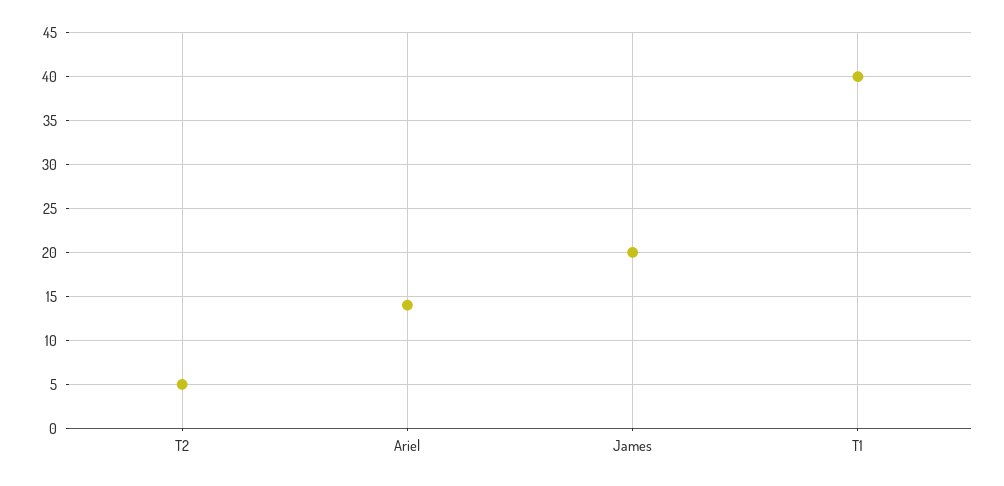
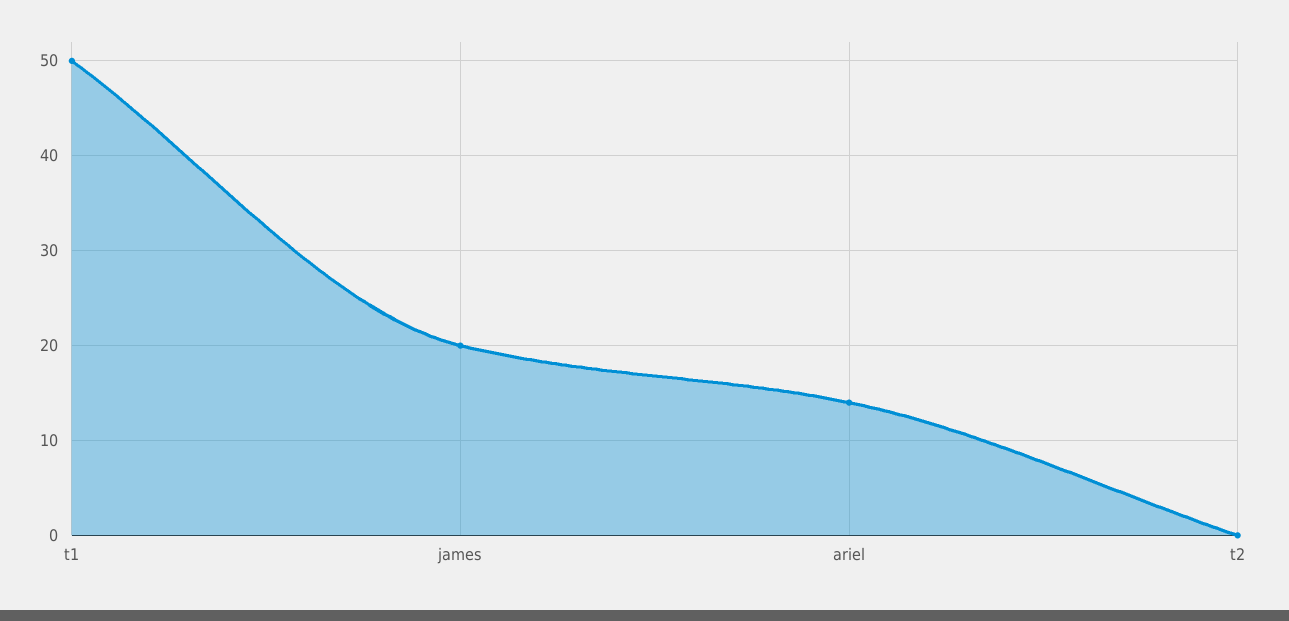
T2: 5 -> 0
T1: 40 -> 50

